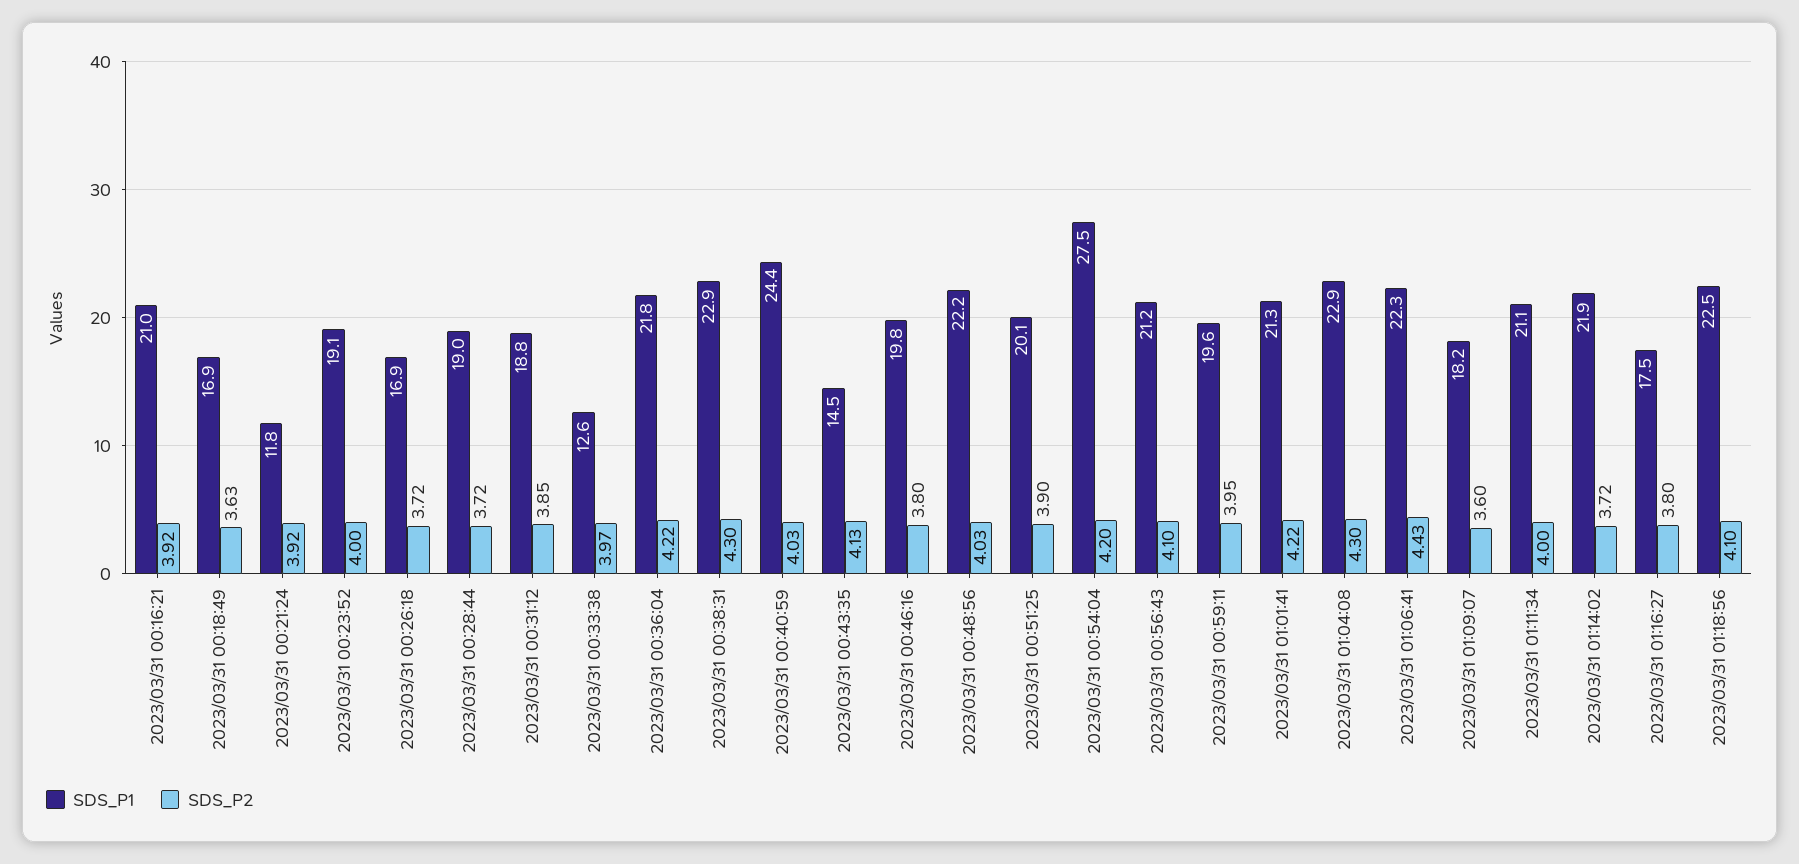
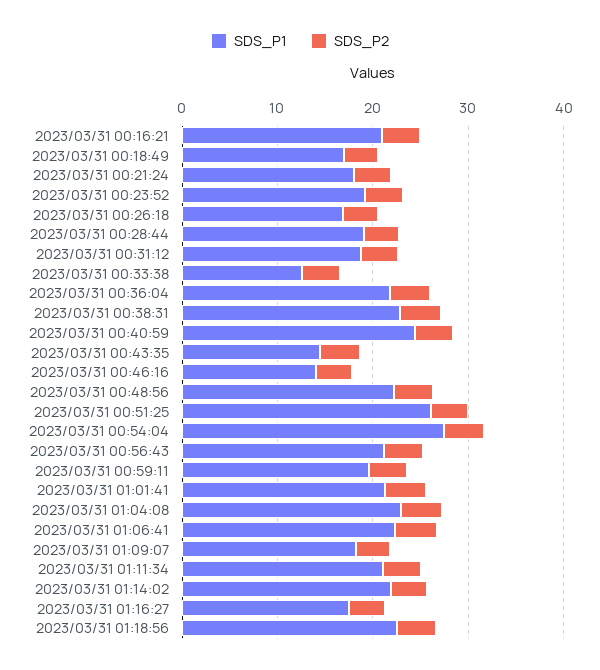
SDS_P1, 2023/03/31 00:21:24: 11.8 -> 18
SDS_P1, 2023/03/31 00:46:16: 19.8 -> 14
SDS_P1, 2023/03/31 00:51:25: 20.1 -> 26

